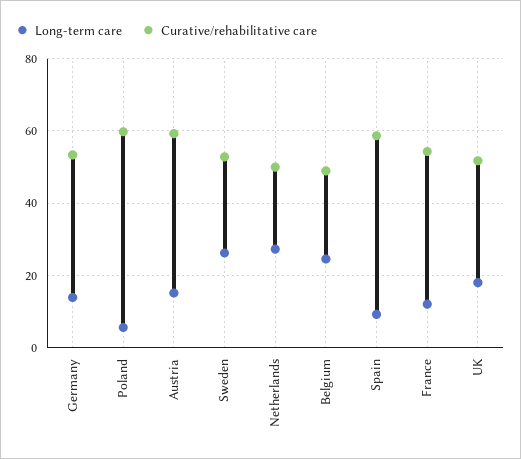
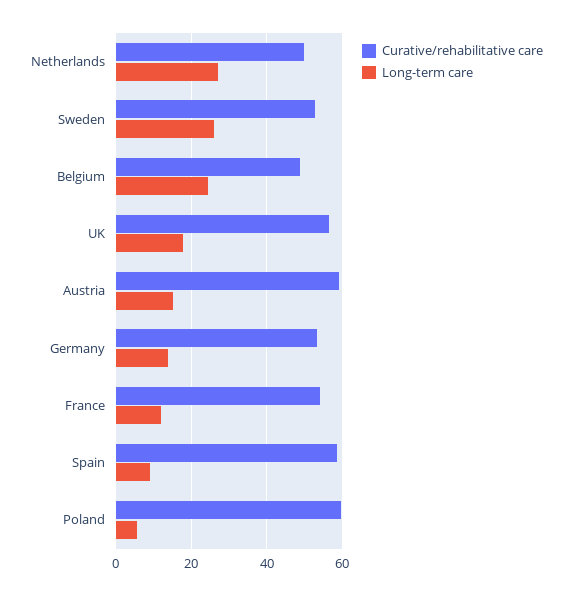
Curative/rehabilitative care, UK: 52 -> 56

